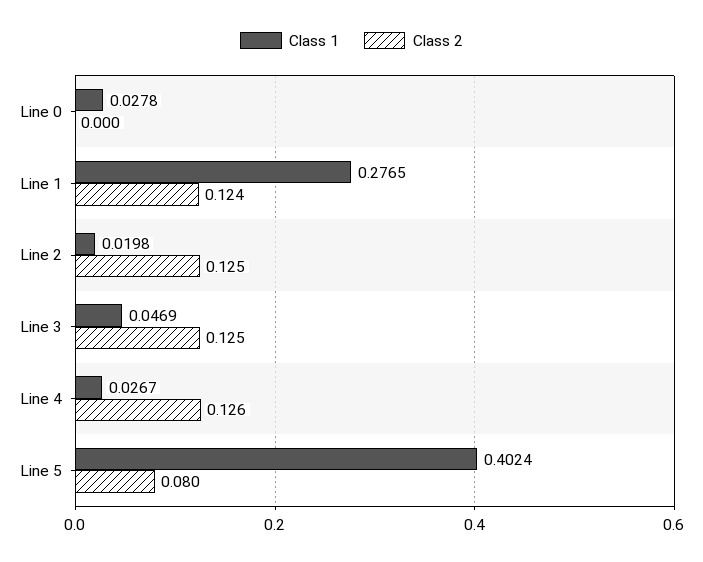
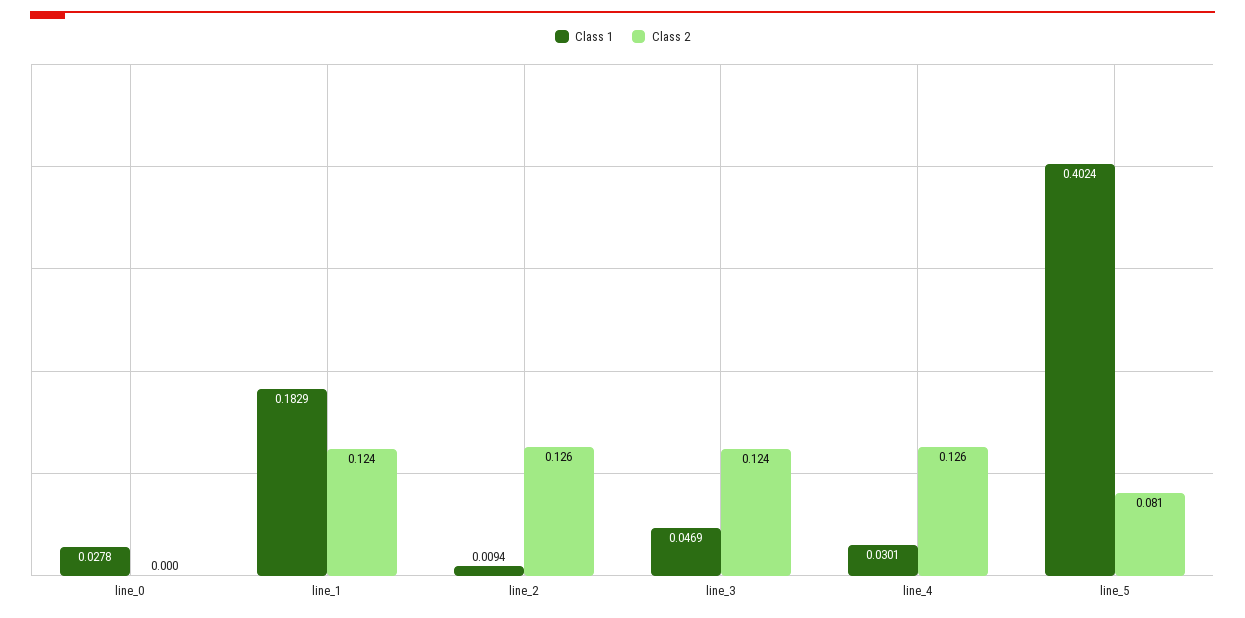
Class 1, Line 1: 0.2765 -> 0.1829
Class 1, Line 2: 0.0198 -> 0.0094
Class 2, Line 2: 0.125 -> 0.126
Class 2, Line 3: 0.125 -> 0.124
Class 1, Line 4: 0.0267 -> 0.0301
Class 2, Line 5: 0.08 -> 0.081

